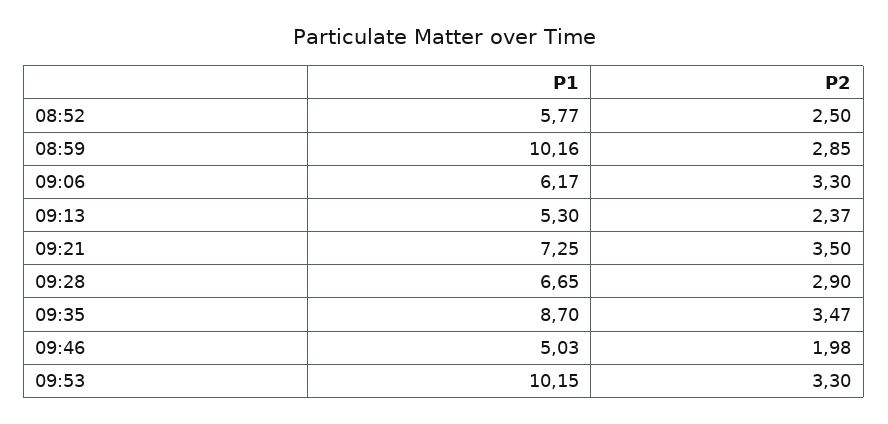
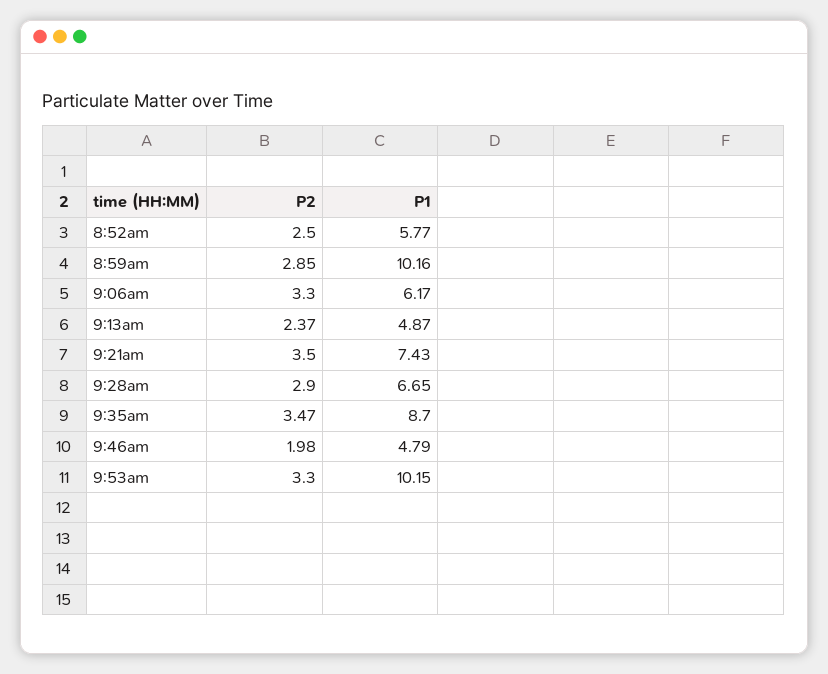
P1, 09:13: 5.3 -> 4.87
P1, 09:21: 7.25 -> 7.43
P1, 09:46: 5.03 -> 4.79

